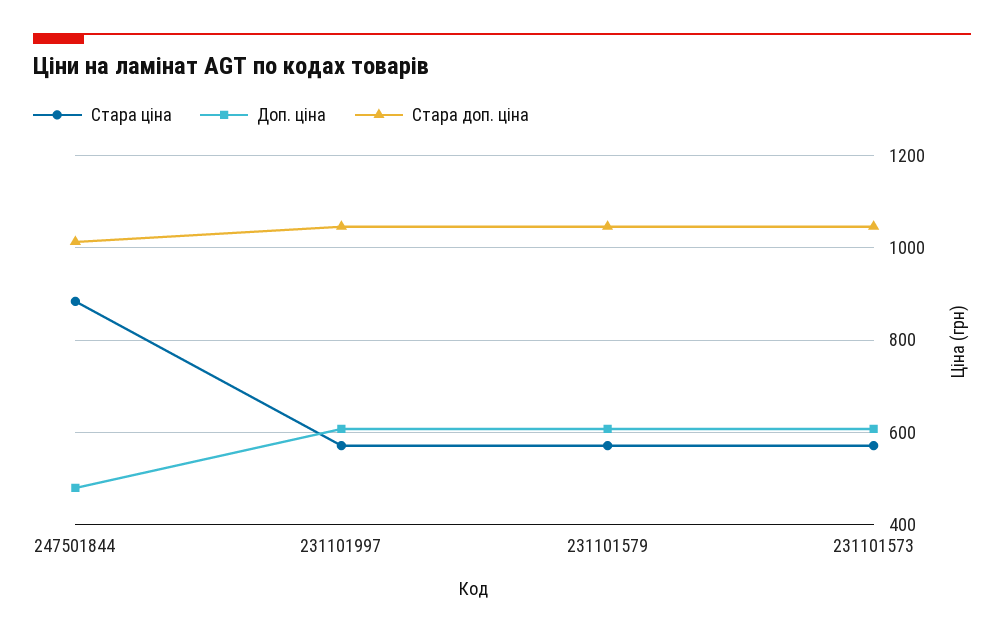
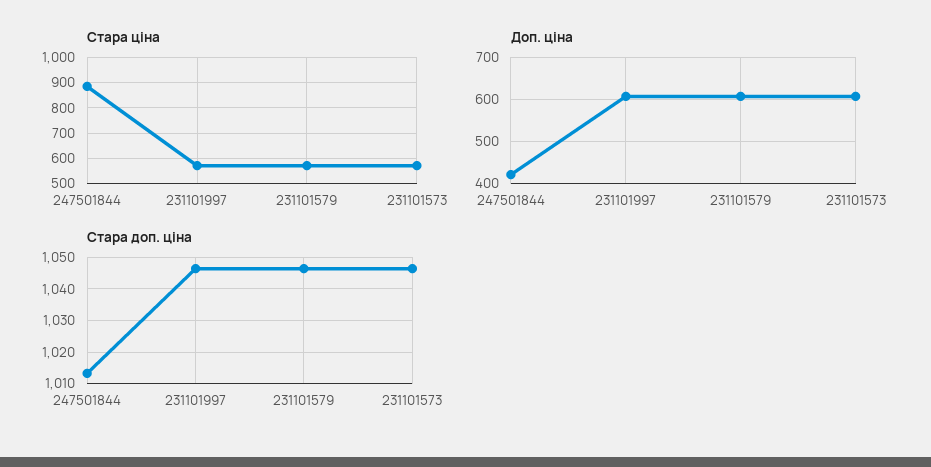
Доп. ціна, 247501844: 480 -> 420

